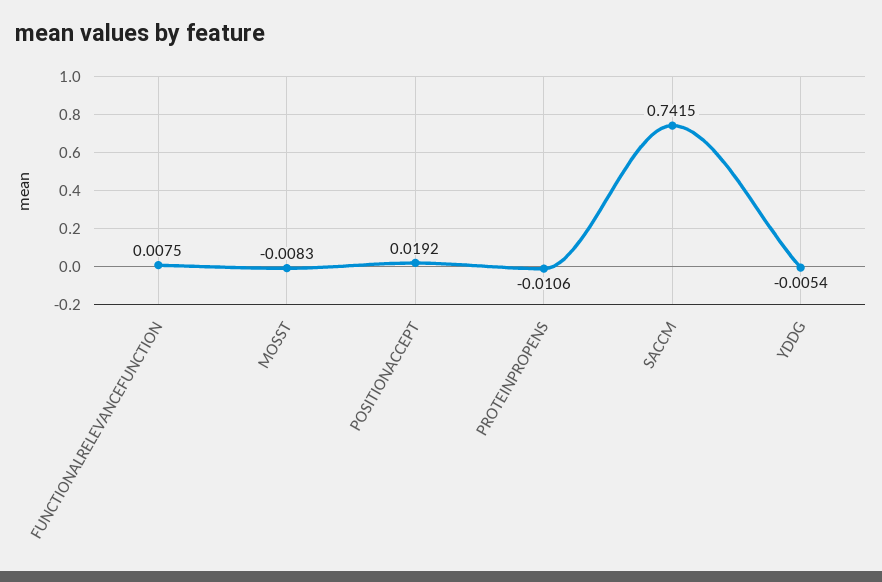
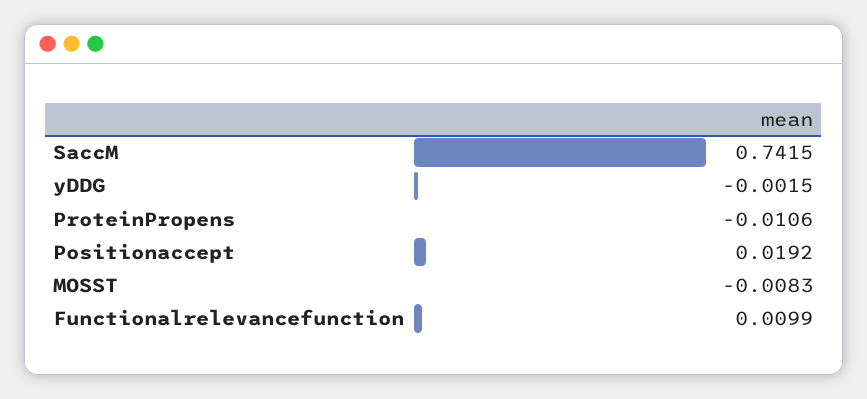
FUNCTIONALRELEVANCEFUNCTION: 0.0075 -> 0.0099
YDDG: -0.0054 -> -0.0015

